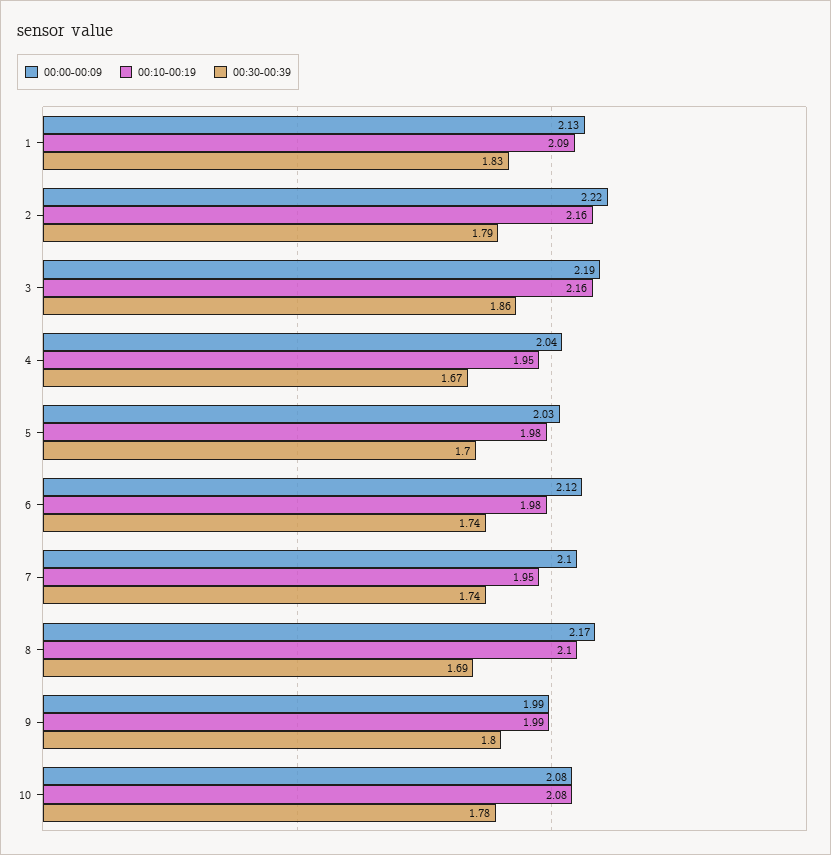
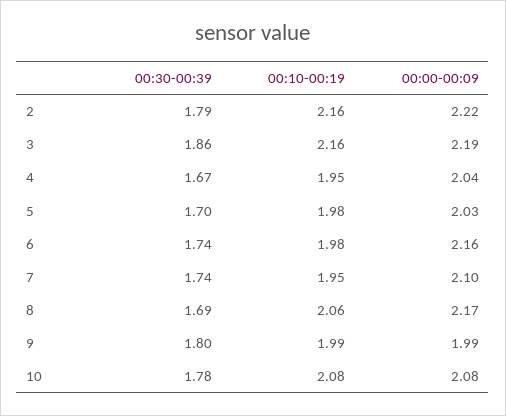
00:00-00:09, 1: 2.13 -> none
00:10-00:19, 1: 2.09 -> none
00:30-00:39, 1: 1.83 -> none
00:00-00:09, 6: 2.12 -> 2.16
00:10-00:19, 8: 2.1 -> 2.06

